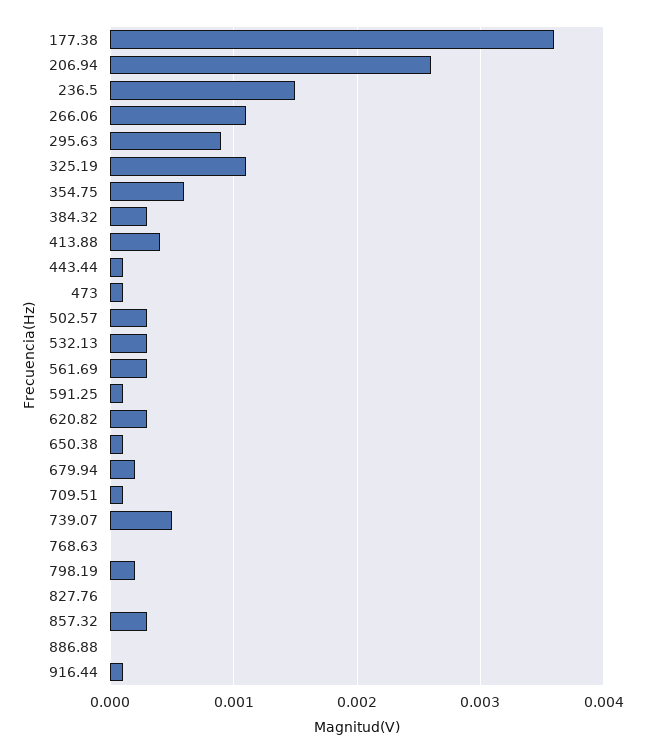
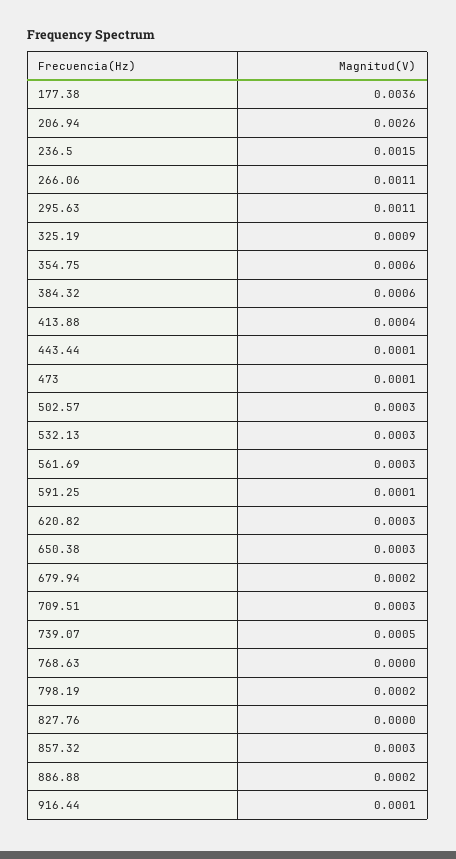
295.63: 0.0009 -> 0.0011
325.19: 0.0011 -> 0.0009
384.32: 0.0003 -> 0.0006
650.38: 0.0001 -> 0.0003
709.51: 0.0001 -> 0.0003
886.88: 0 -> 0.0002

